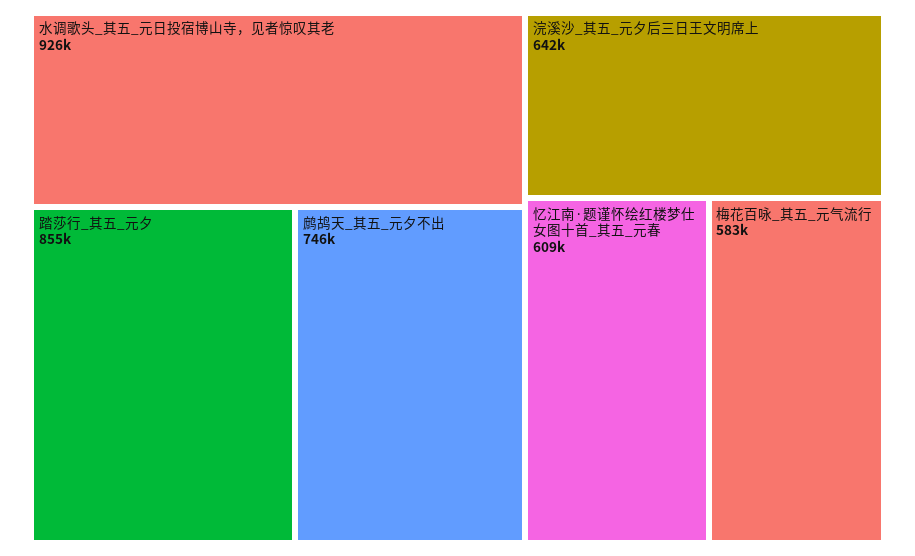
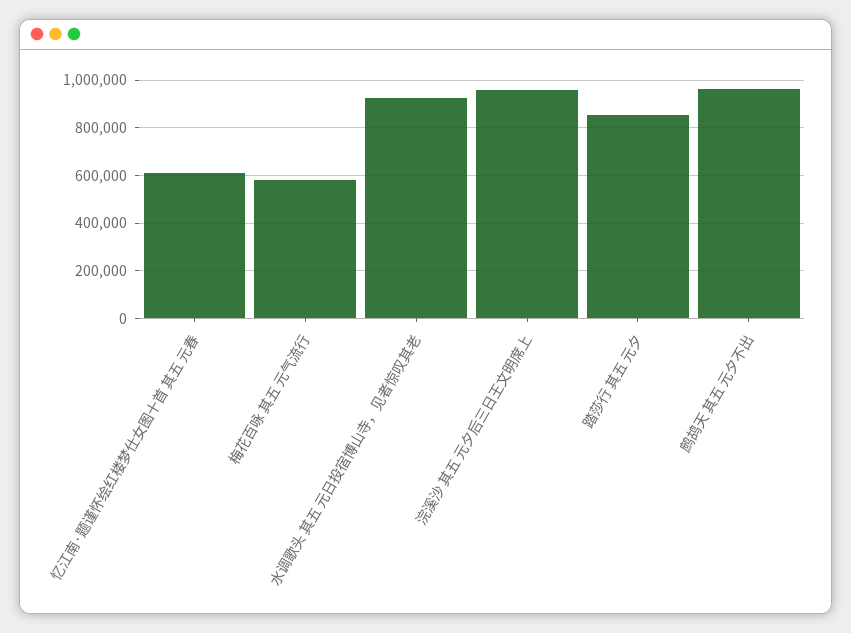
鹧鸪天_其五_元夕不出: 746000 -> 950000
浣溪沙_其五_元夕后三日王文明席上: 642000 -> 950000

